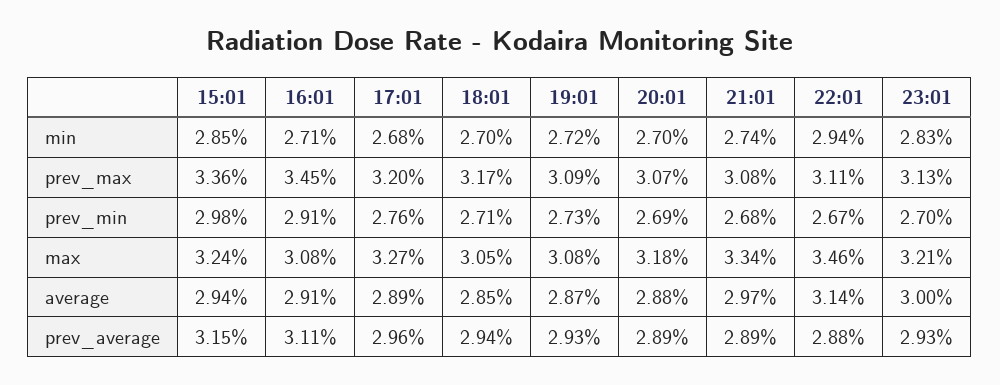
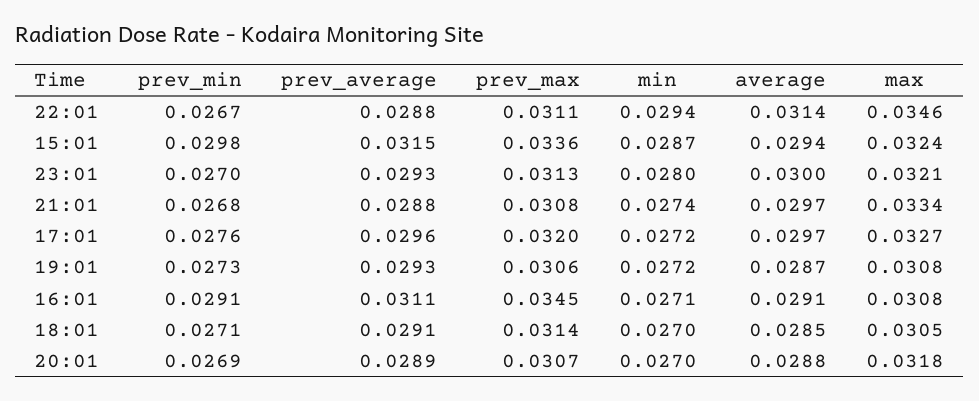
15:01, min: 0.0285 -> 0.0287
17:01, min: 0.0268 -> 0.0272
23:01, min: 0.0283 -> 0.028
18:01, prev_max: 0.0317 -> 0.0314
19:01, prev_max: 0.0309 -> 0.0306
17:01, average: 0.0289 -> 0.0297
18:01, prev_average: 0.0294 -> 0.0291
21:01, prev_average: 0.0289 -> 0.0288

